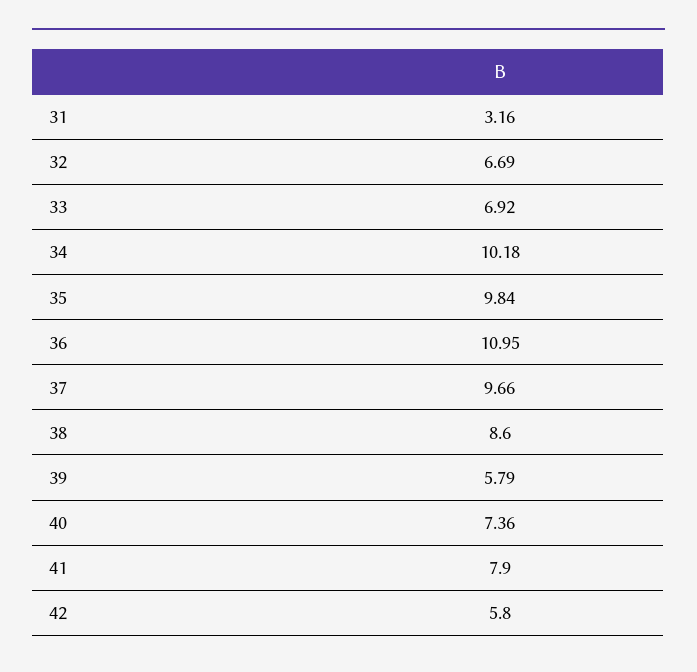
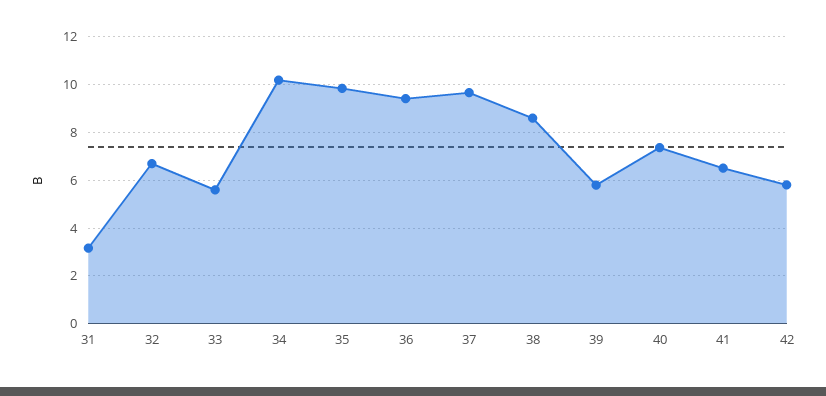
33: 6.92 -> 5.5
36: 10.95 -> 9.5
41: 7.9 -> 6.5

